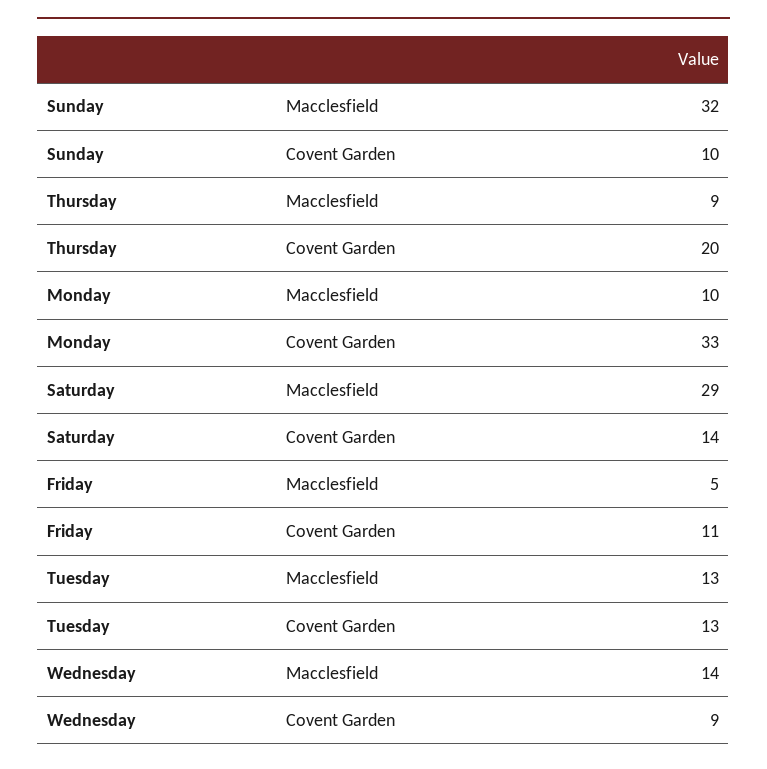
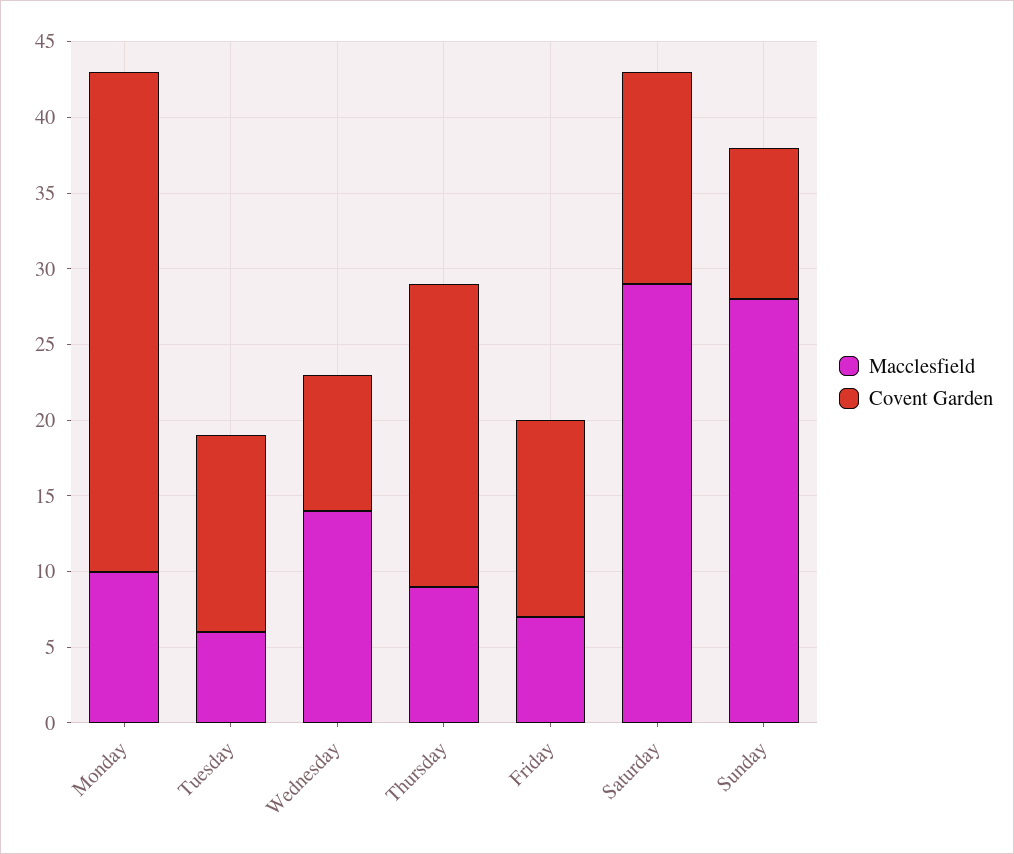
Macclesfield, Sunday: 32 -> 28
Macclesfield, Friday: 5 -> 7
Covent Garden, Friday: 11 -> 13
Macclesfield, Tuesday: 13 -> 6

